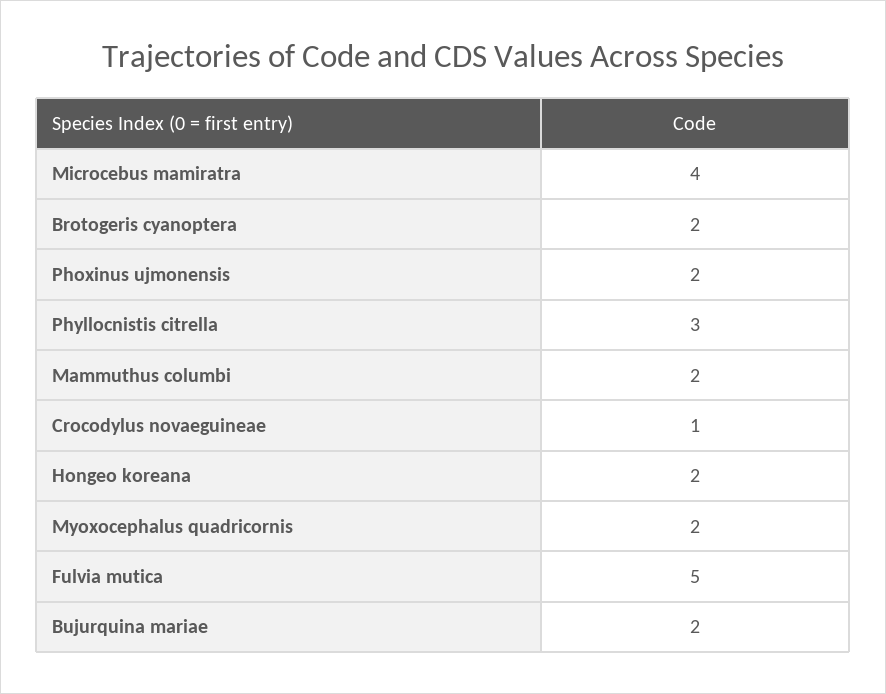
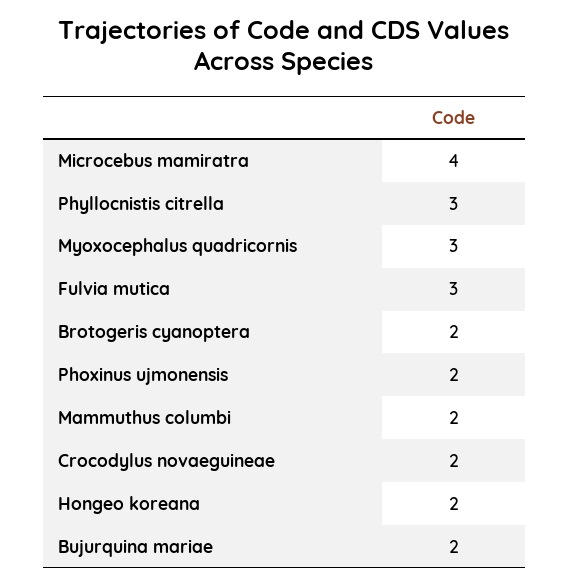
Crocodylus novaeguineae: 1 -> 2
Myoxocephalus quadricornis: 2 -> 3
Fulvia mutica: 5 -> 3

